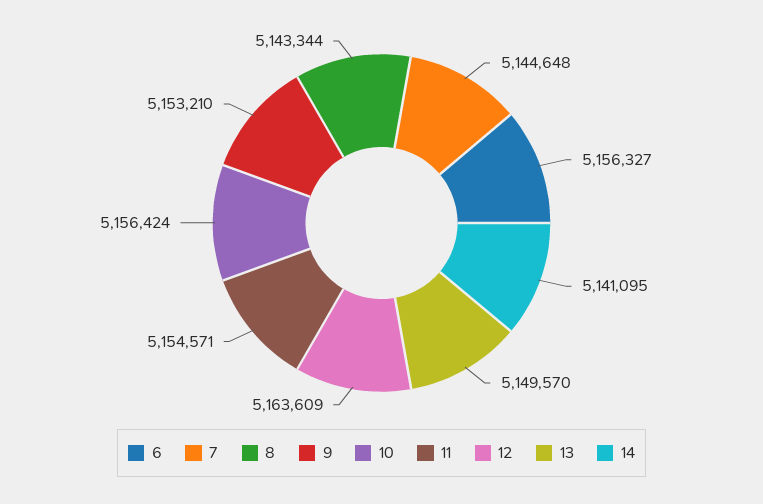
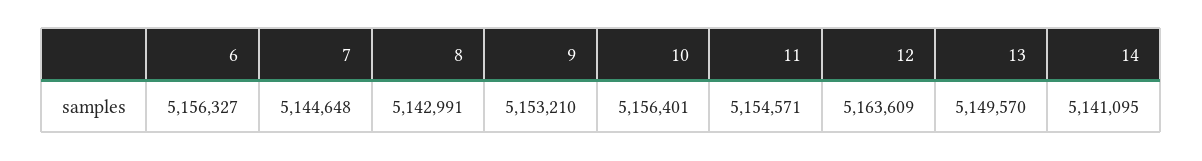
8: 5143344 -> 5142991
10: 5156424 -> 5156401

